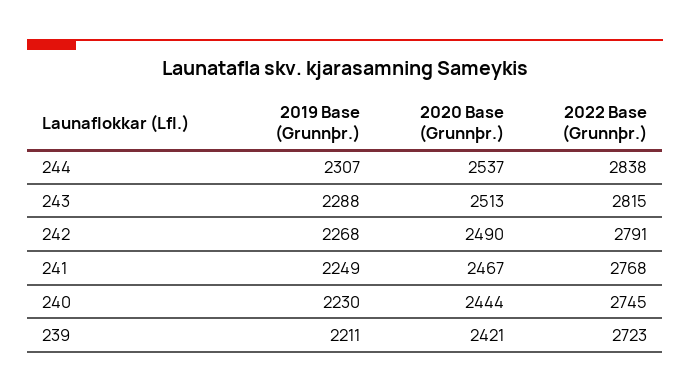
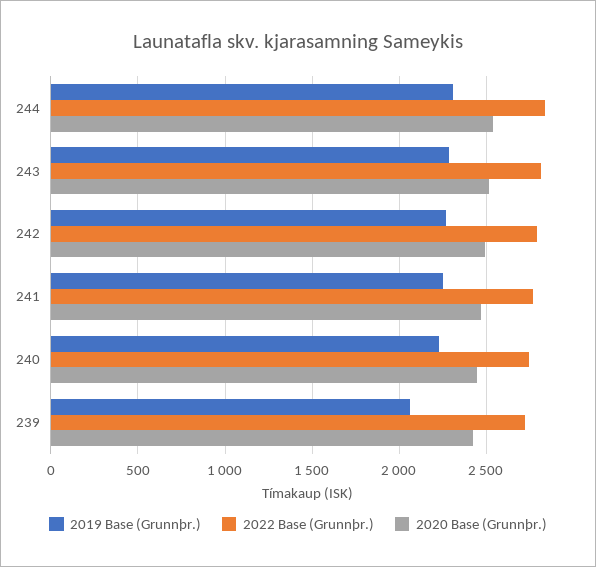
2019 Base (Grunnþr.), 239: 2211 -> 2050

